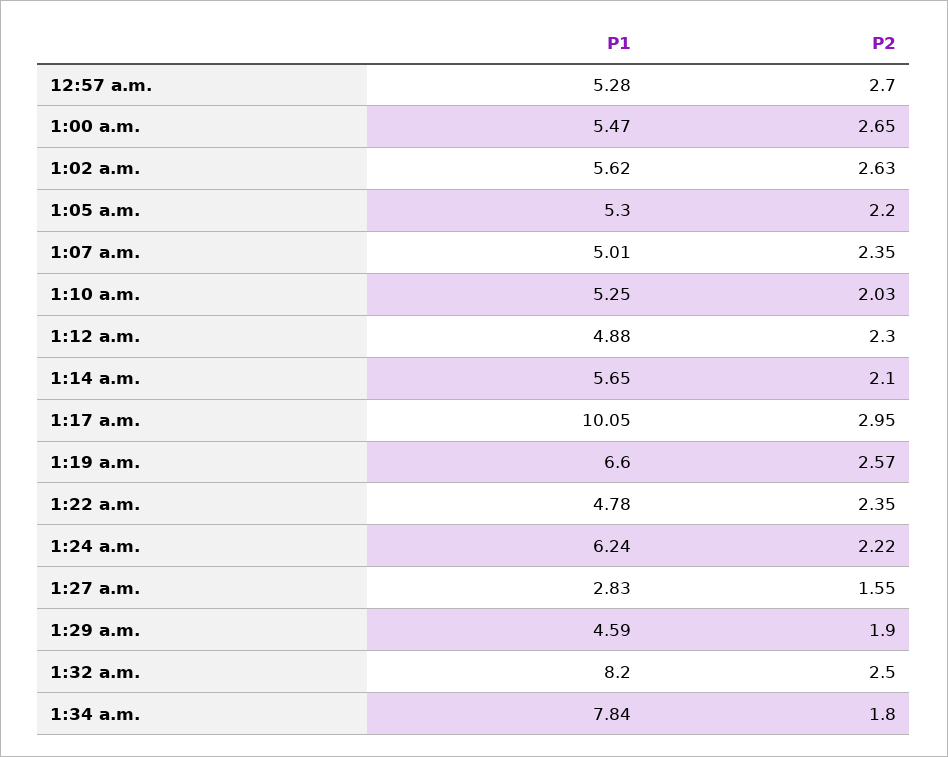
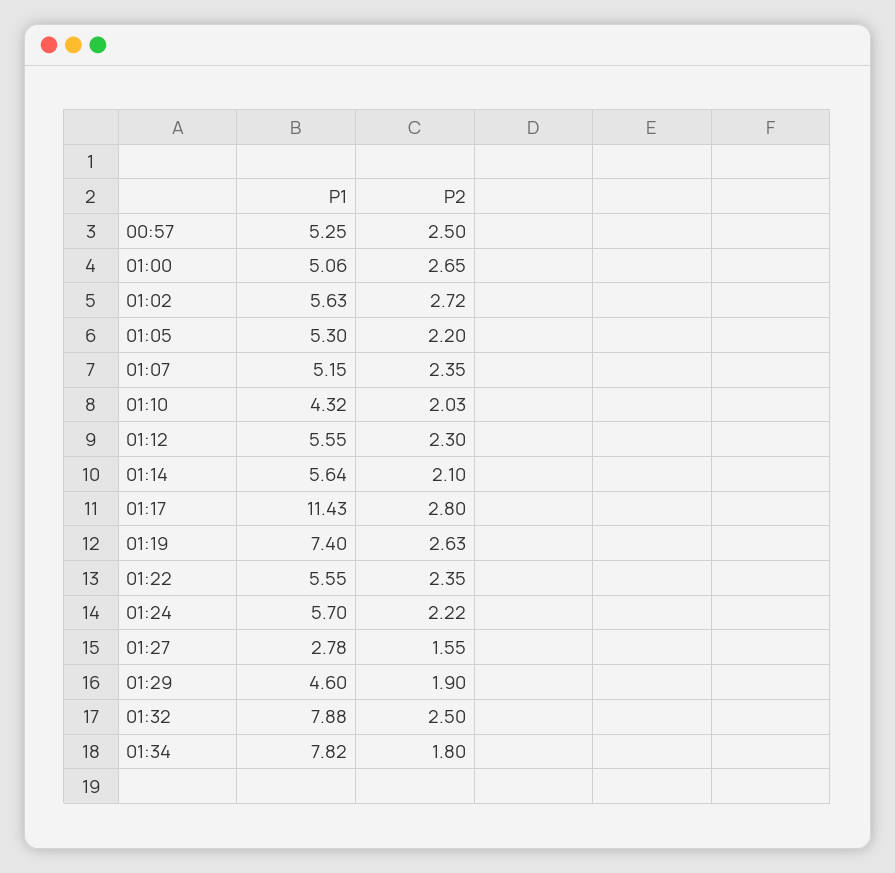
P1, 12:57 a.m.: 5.28 -> 5.25
P2, 12:57 a.m.: 2.7 -> 2.5
P1, 1:00 a.m.: 5.47 -> 5.06
P1, 1:02 a.m.: 5.62 -> 5.63
P2, 1:02 a.m.: 2.63 -> 2.72
P1, 1:07 a.m.: 5.01 -> 5.15
P1, 1:10 a.m.: 5.25 -> 4.32
P1, 1:12 a.m.: 4.88 -> 5.55
P1, 1:14 a.m.: 5.65 -> 5.64
P1, 1:17 a.m.: 10.05 -> 11.43
P2, 1:17 a.m.: 2.95 -> 2.8
P1, 1:19 a.m.: 6.6 -> 7.4
P2, 1:19 a.m.: 2.57 -> 2.63
P1, 1:22 a.m.: 4.78 -> 5.55
P1, 1:24 a.m.: 6.24 -> 5.7
P1, 1:27 a.m.: 2.83 -> 2.78
P1, 1:29 a.m.: 4.59 -> 4.6
P1, 1:32 a.m.: 8.2 -> 7.88
P1, 1:34 a.m.: 7.84 -> 7.82

